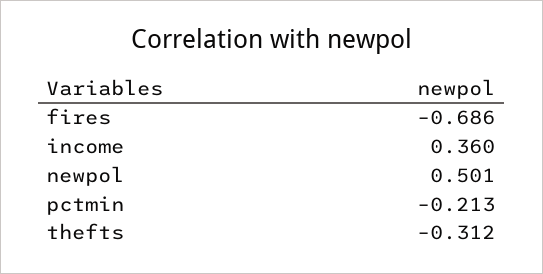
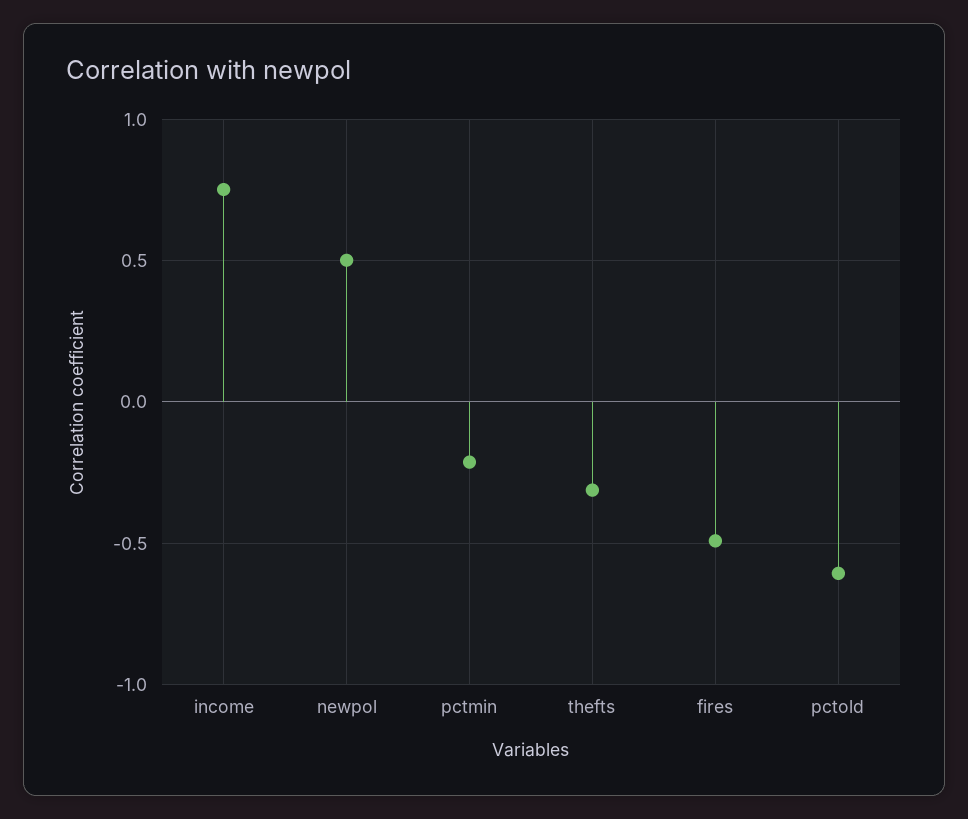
fires: -0.686 -> -0.5
income: 0.36 -> 0.75
pctold: none -> -0.6

